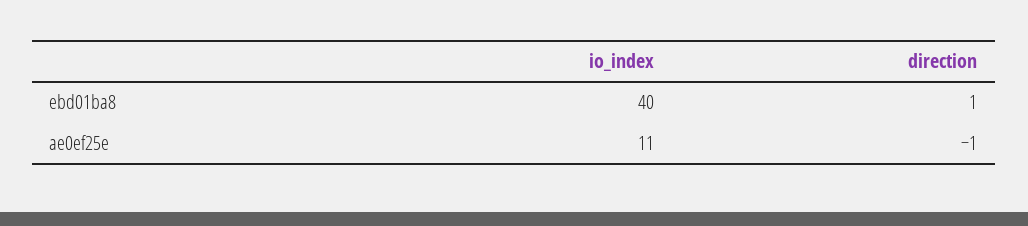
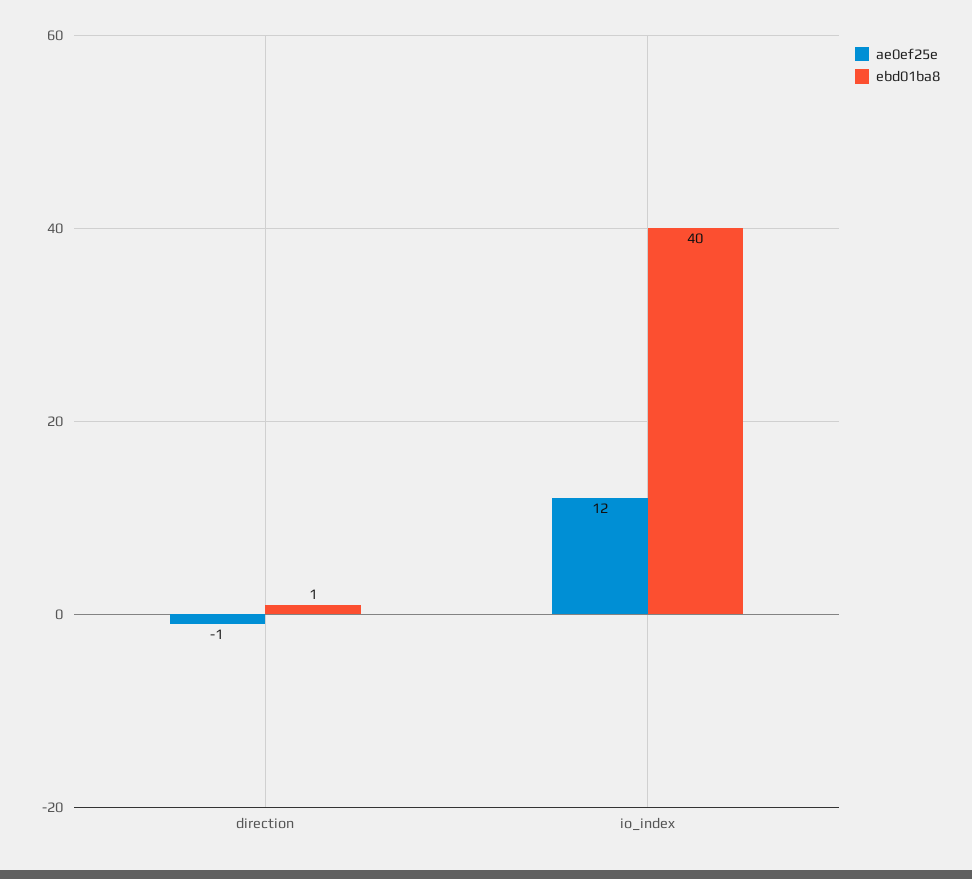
ae0ef25e, io_index: 11 -> 12

